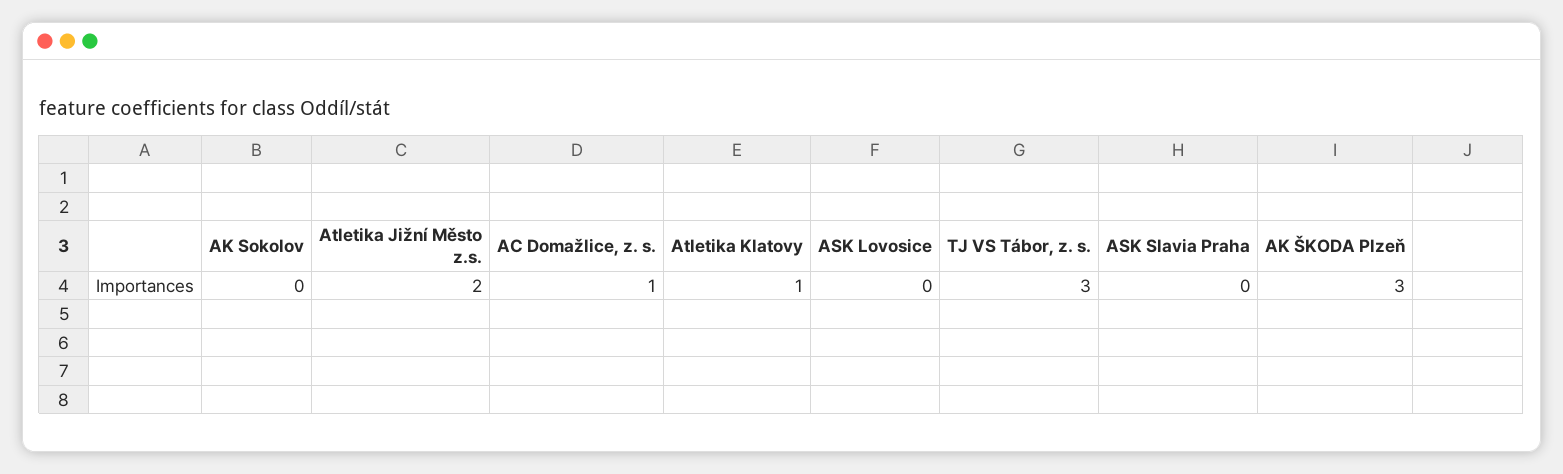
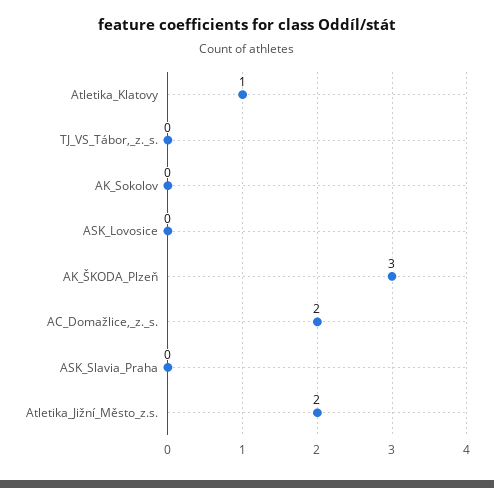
AC Domažlice, z. s.: 1 -> 2
TJ VS Tábor, z. s.: 3 -> 0

